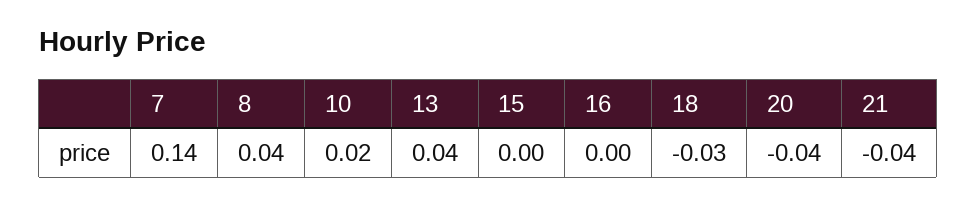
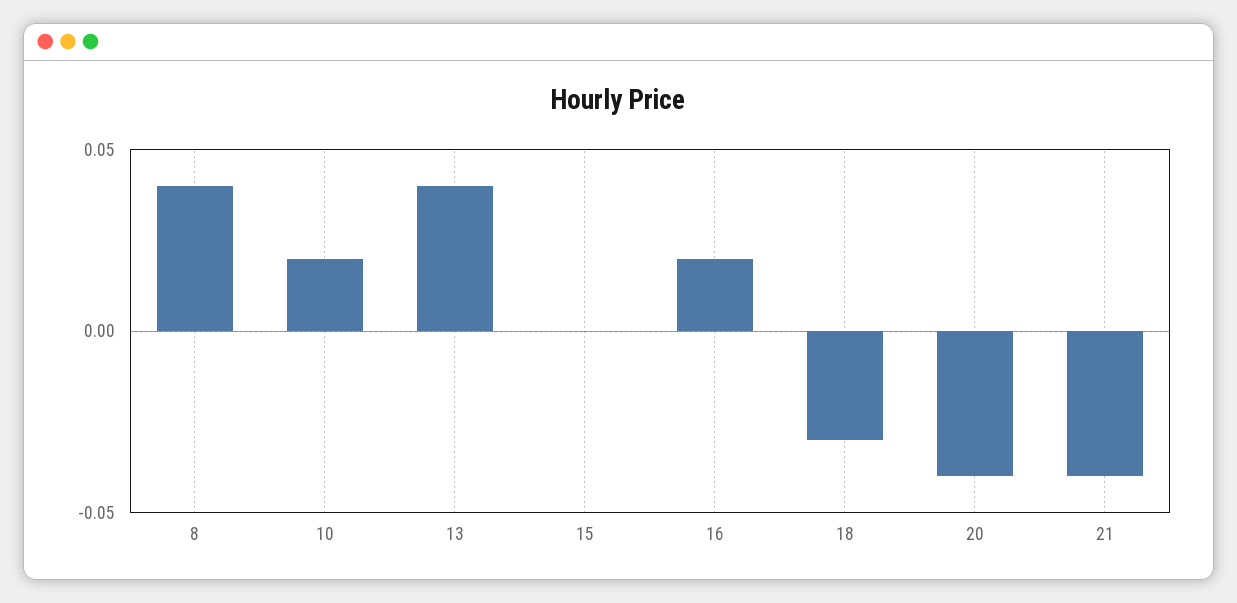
7: 0.14 -> none
16: 0 -> 0.02

